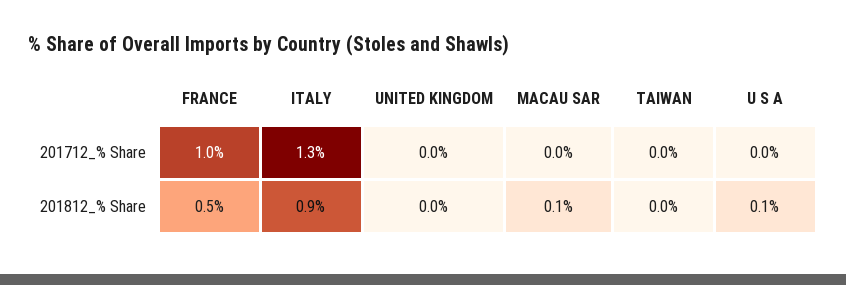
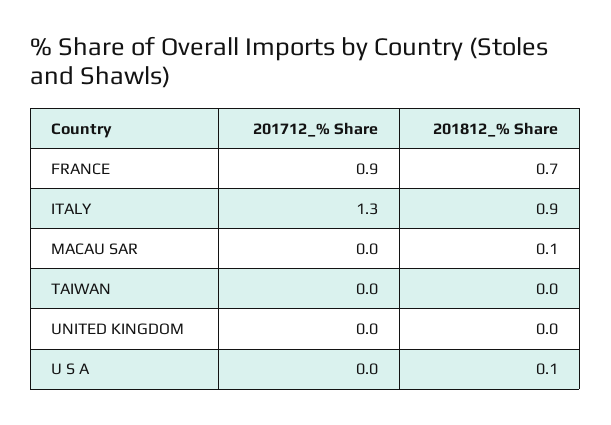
FRANCE, 201712_% Share: 1 -> 0.9
FRANCE, 201812_% Share: 0.5 -> 0.7

